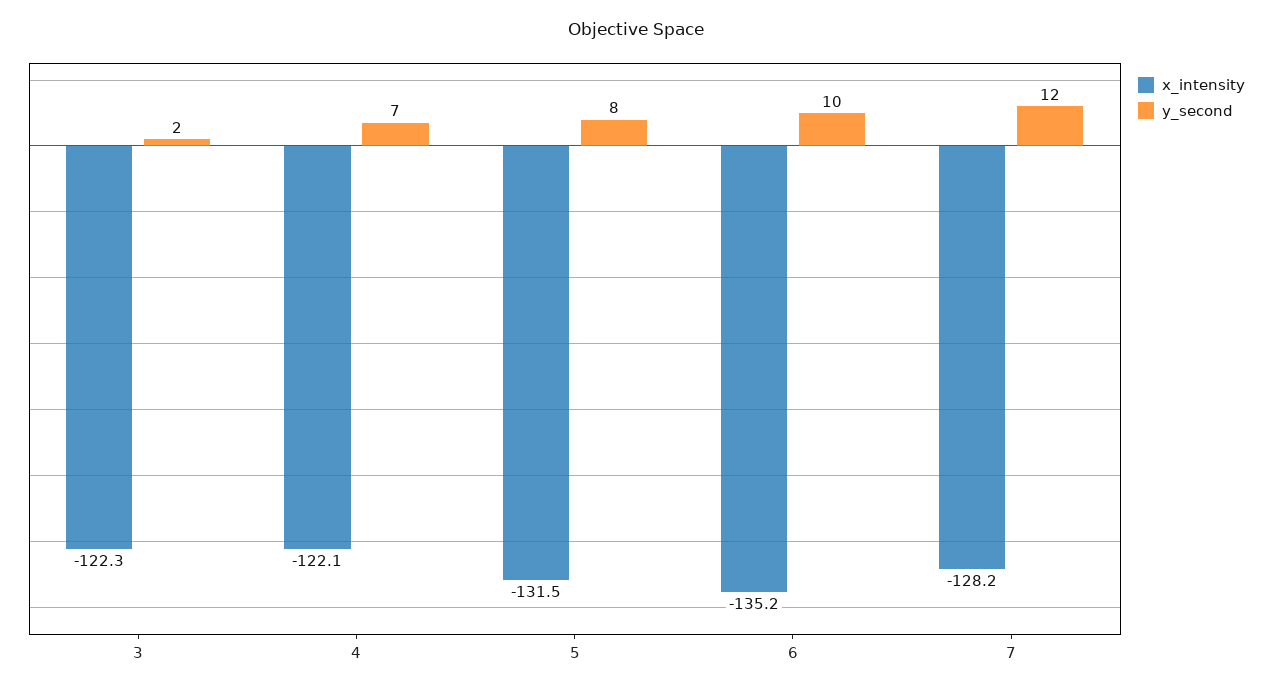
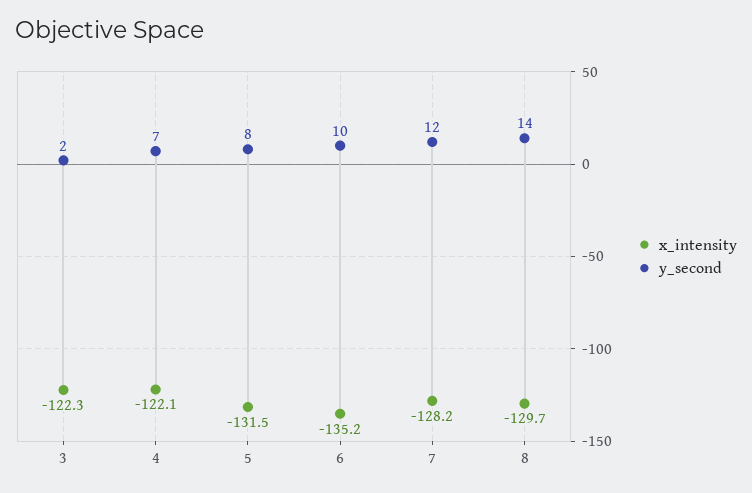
x_intensity, 8: none -> -129.7
y_second, 8: none -> 14

